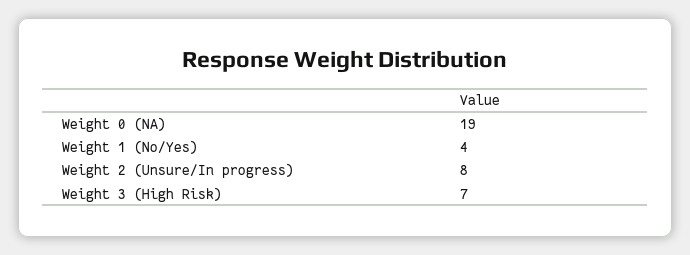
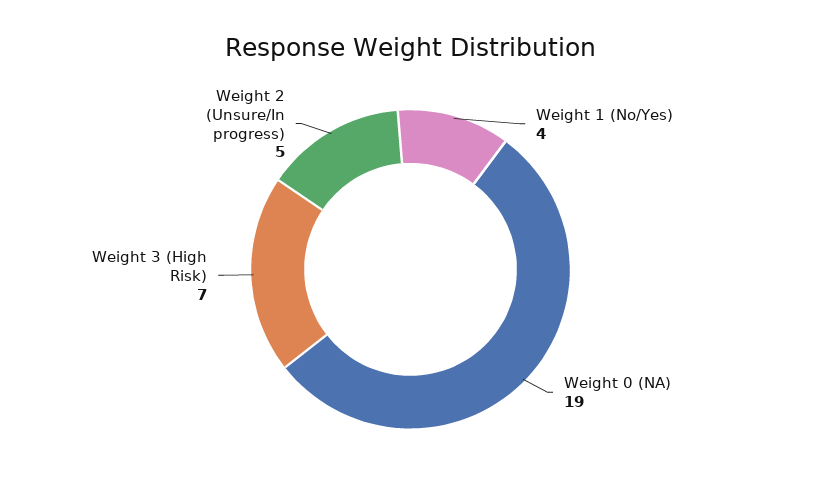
Weight 2 (Unsure/In progress): 8 -> 5

